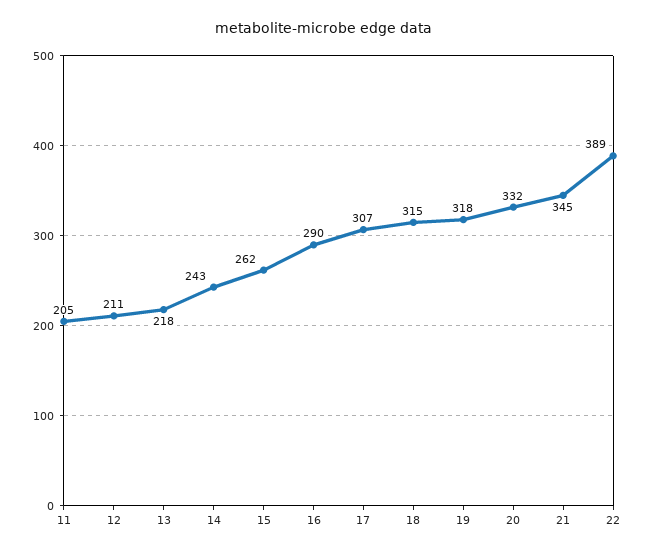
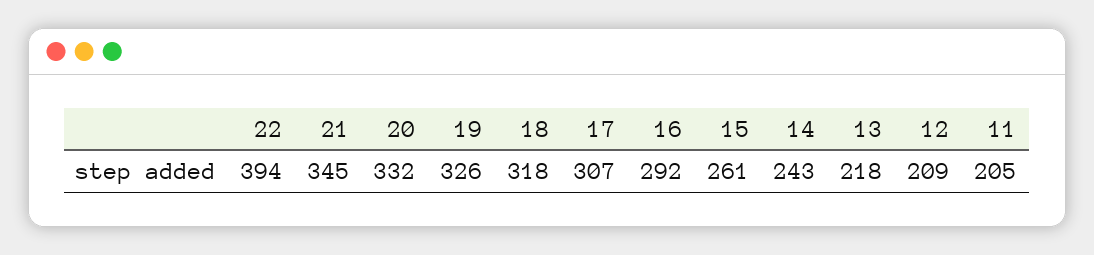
12: 211 -> 209
15: 262 -> 261
16: 290 -> 292
18: 315 -> 318
19: 318 -> 326
22: 389 -> 394

